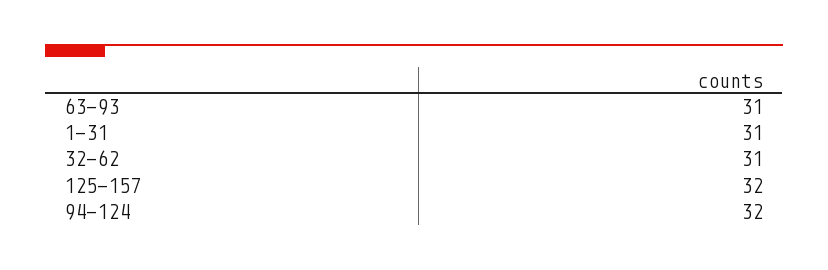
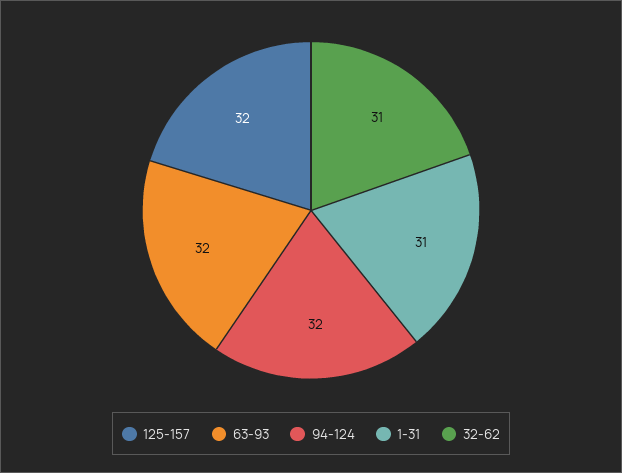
63-93: 31 -> 32

